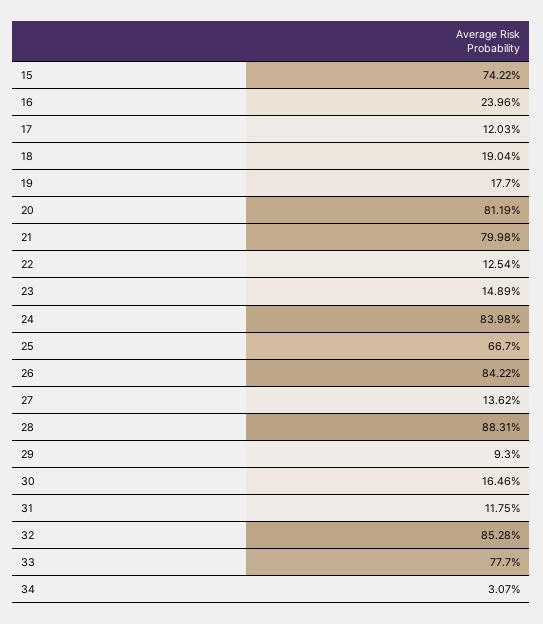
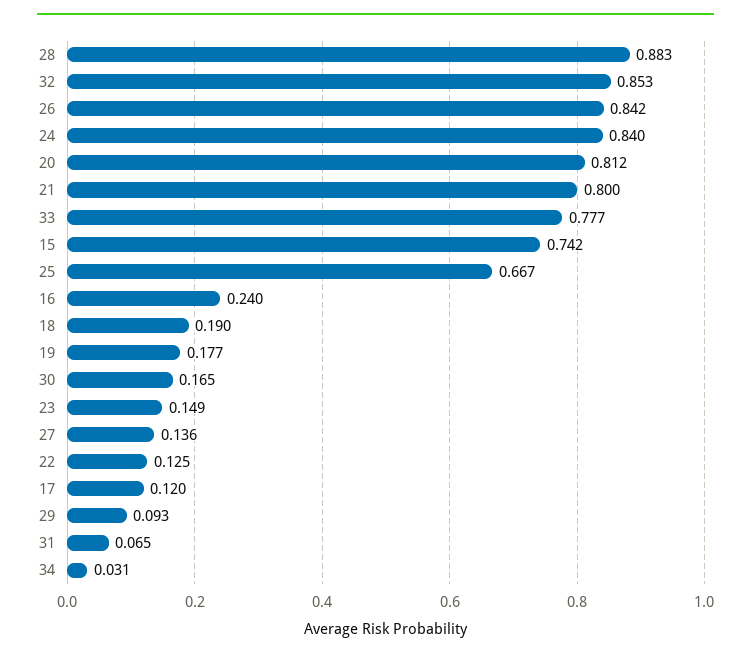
31: 0.1175 -> 0.065

